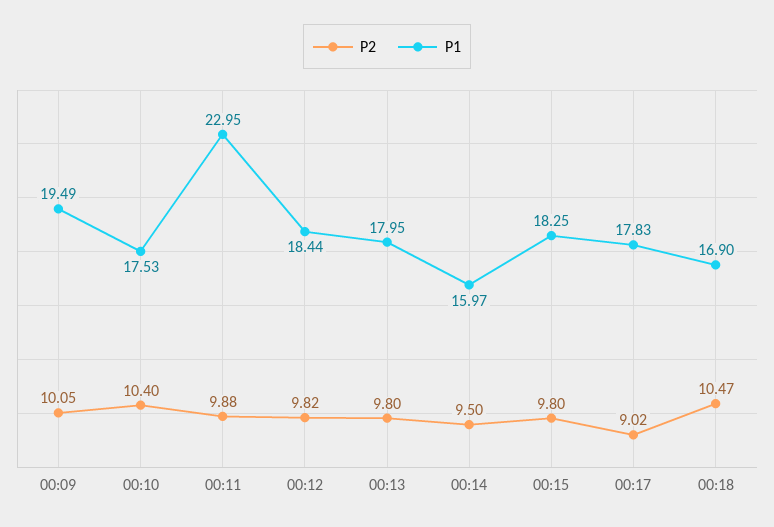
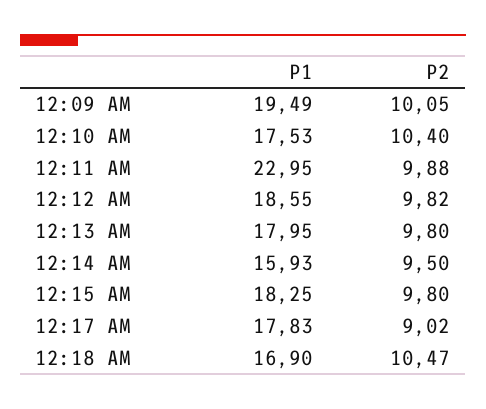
P1, 00:12: 18.44 -> 18.55
P1, 00:14: 15.97 -> 15.93

